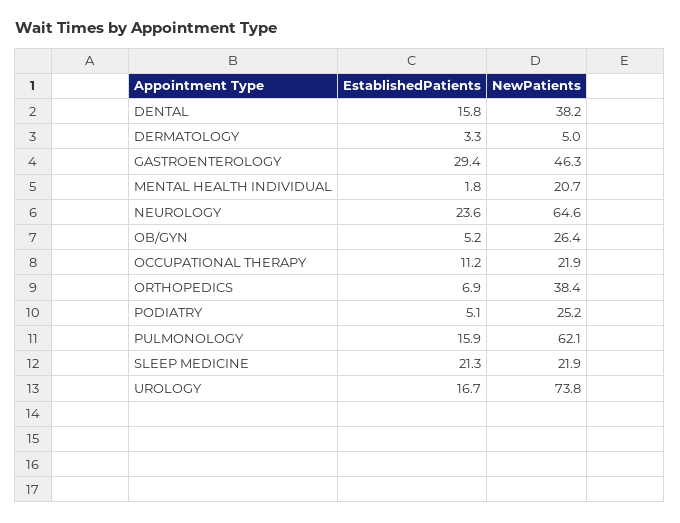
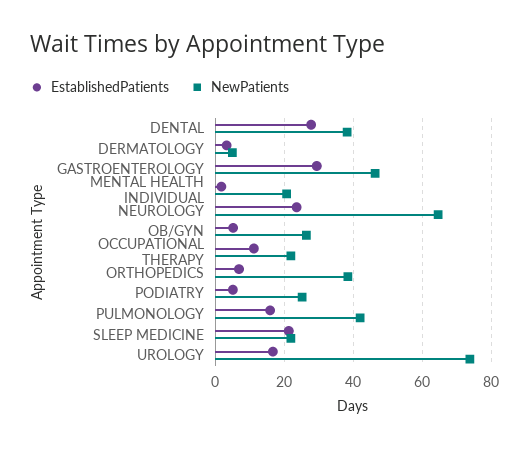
EstablishedPatients, DENTAL: 15.8 -> 28
NewPatients, PULMONOLOGY: 62.1 -> 42

